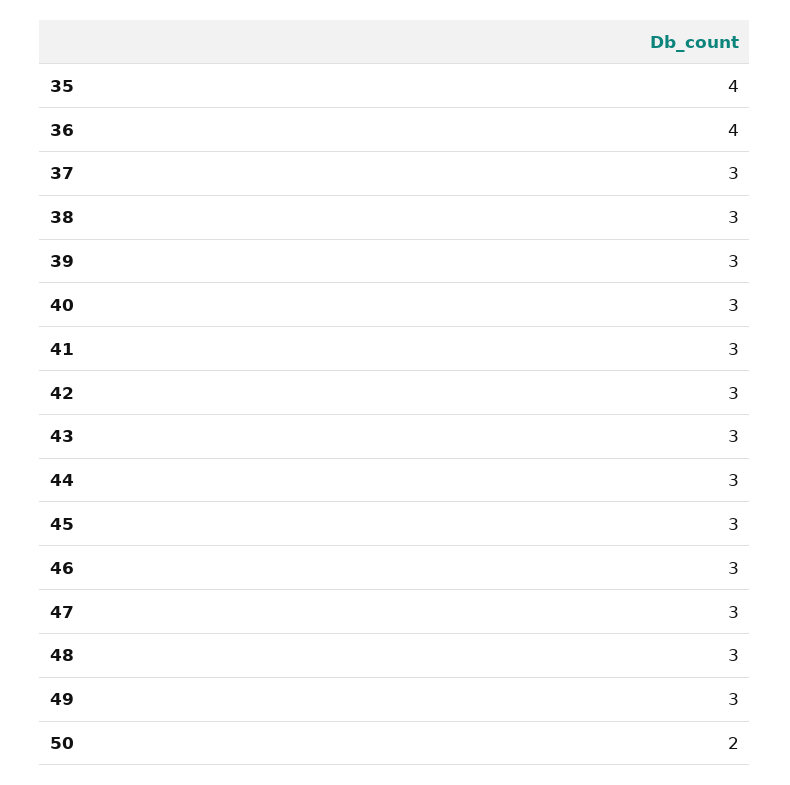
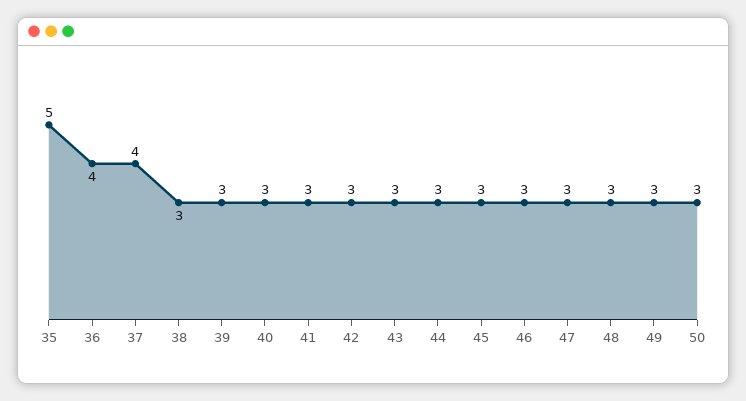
35: 4 -> 5
37: 3 -> 4
50: 2 -> 3

